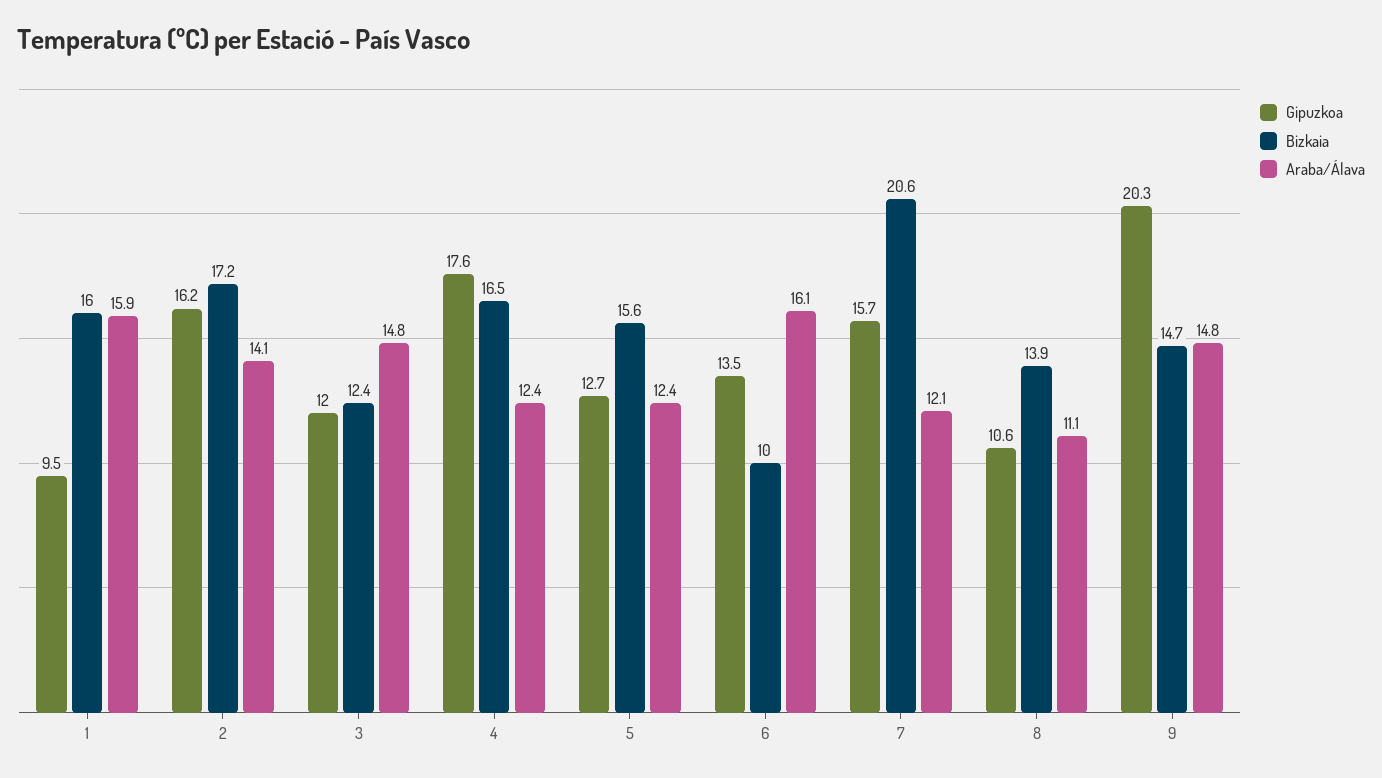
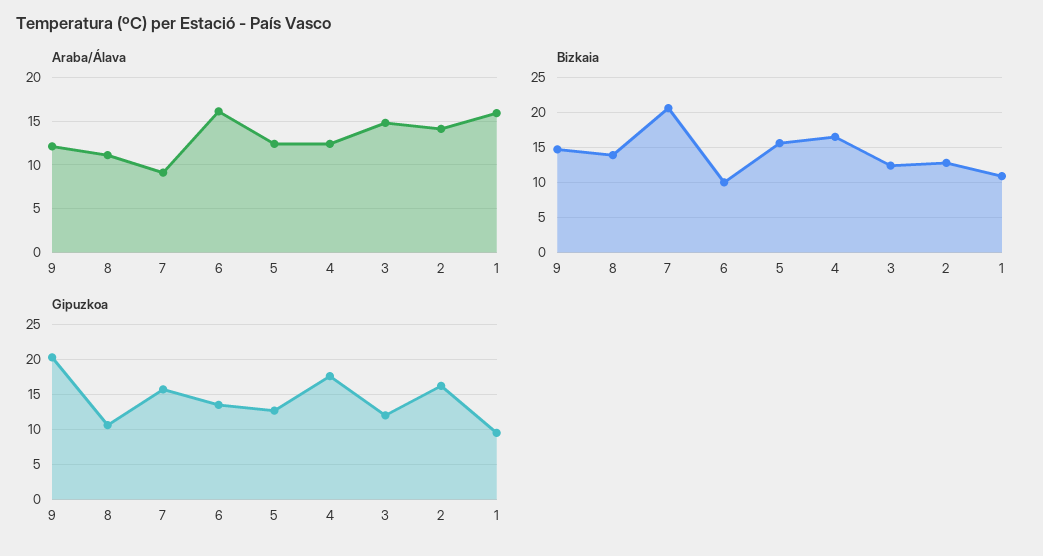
Bizkaia, 1: 16 -> 11
Bizkaia, 2: 17.2 -> 13
Araba/Álava, 7: 12.1 -> 9
Araba/Álava, 9: 14.8 -> 12

